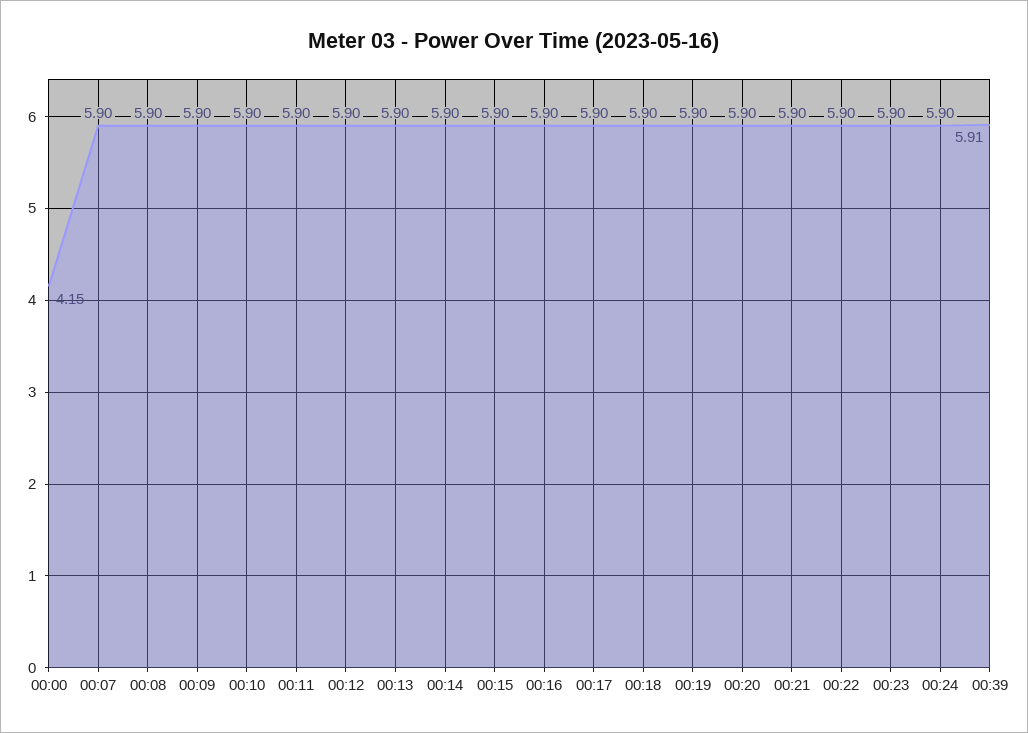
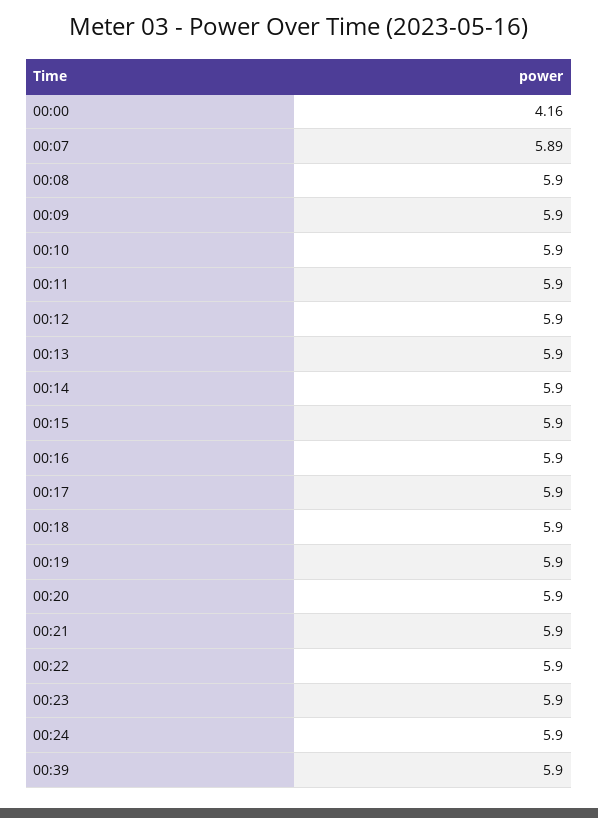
00:00: 4.15 -> 4.16
00:07: 5.9 -> 5.89
00:39: 5.91 -> 5.9

